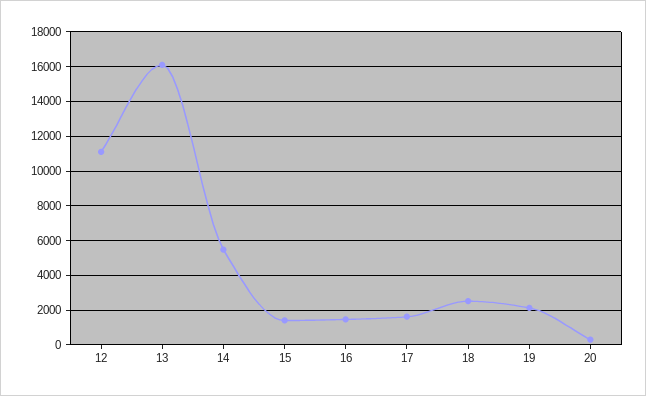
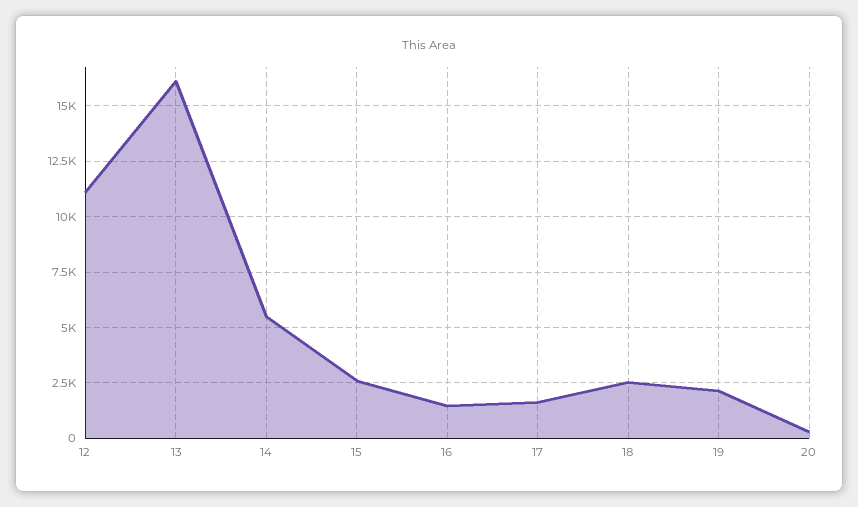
15: 1500 -> 2500

